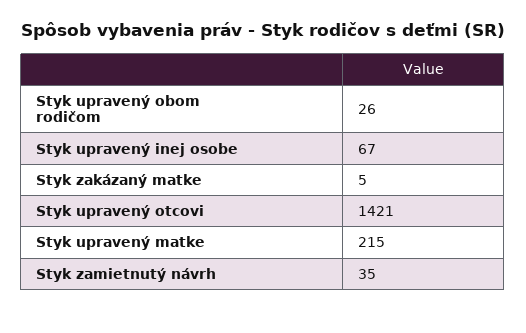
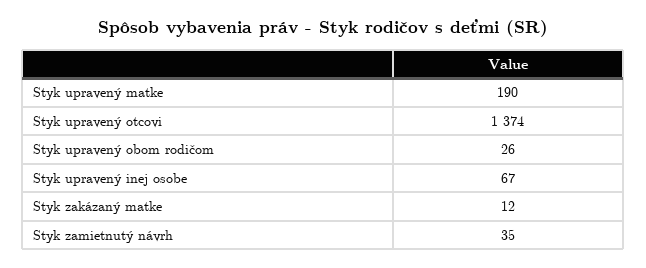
Styk zakázaný matke: 5 -> 12
Styk upravený otcovi: 1421 -> 1374
Styk upravený matke: 215 -> 190

